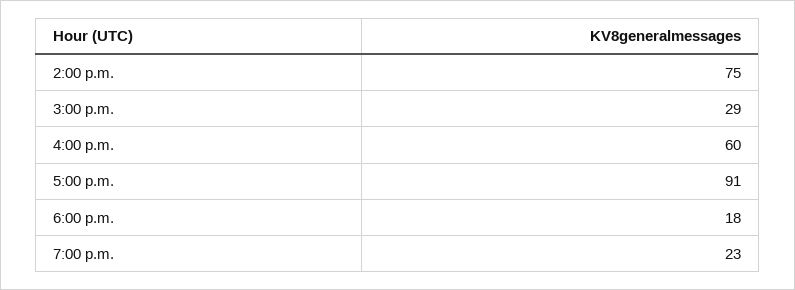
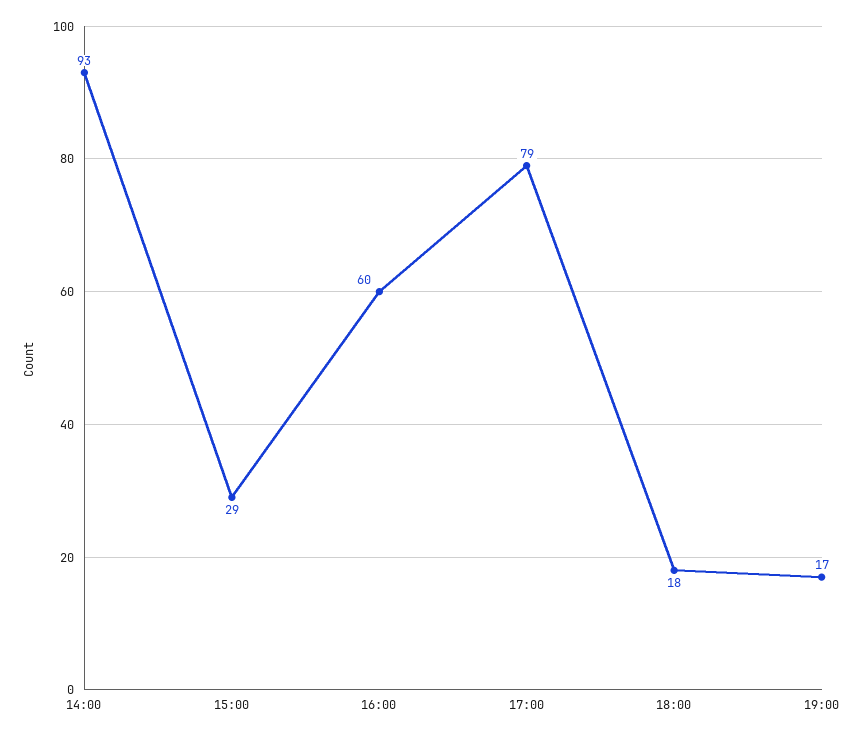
2:00 p.m.: 75 -> 93
5:00 p.m.: 91 -> 79
7:00 p.m.: 23 -> 17

